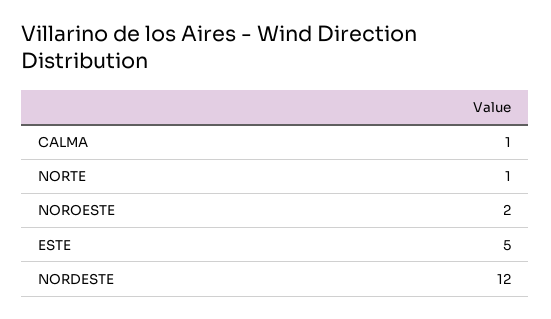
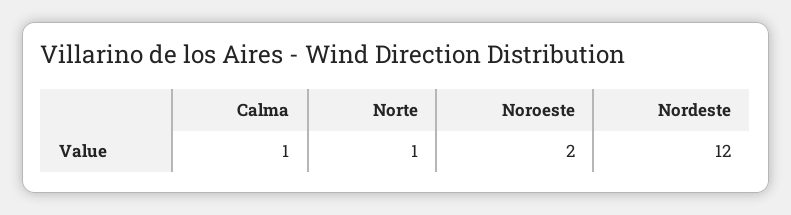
ESTE: 5 -> none

